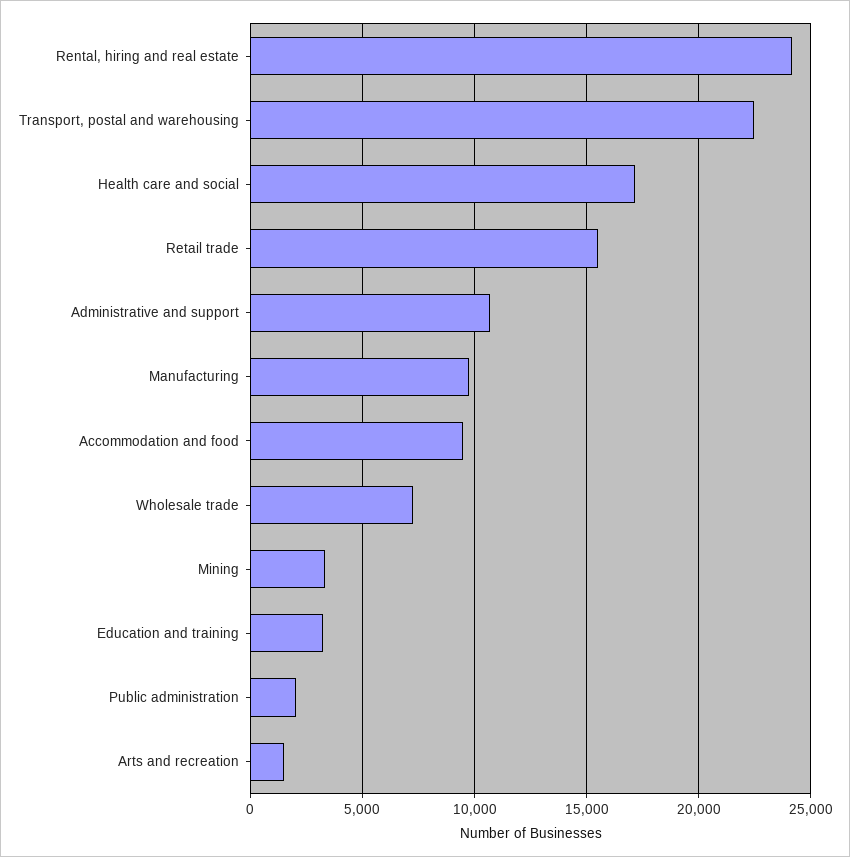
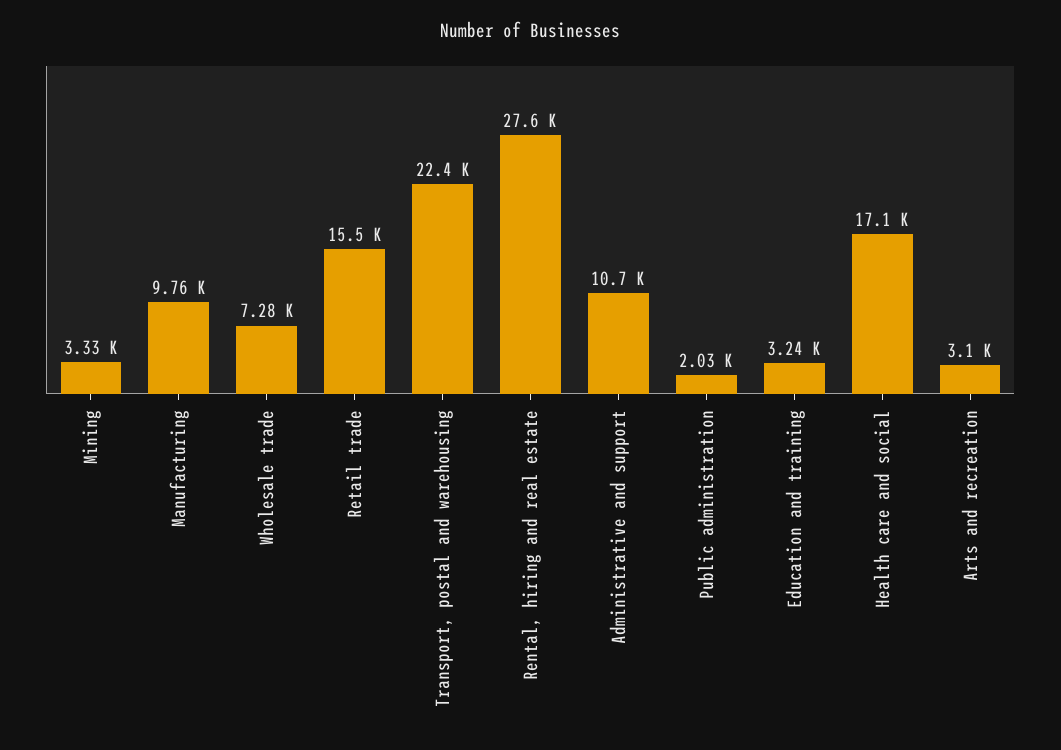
Rental, hiring and real estate: 24000 -> 27600
Accommodation and food: 9500 -> none
Arts and recreation: 1500 -> 3100

